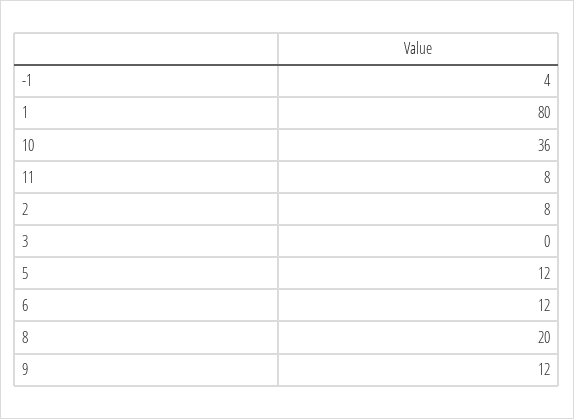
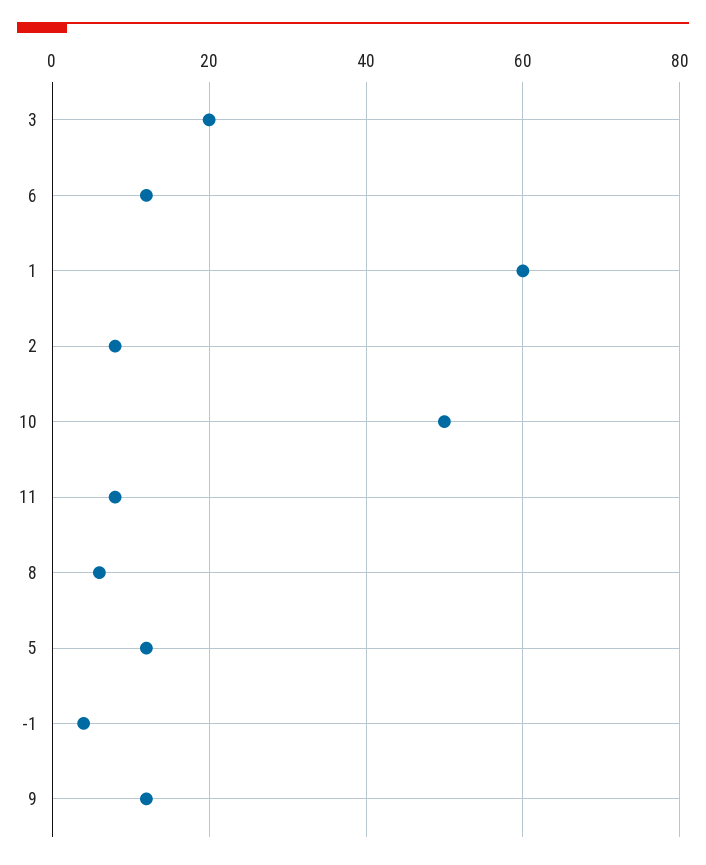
1: 80 -> 60
10: 36 -> 50
3: 0 -> 20
8: 20 -> 5

